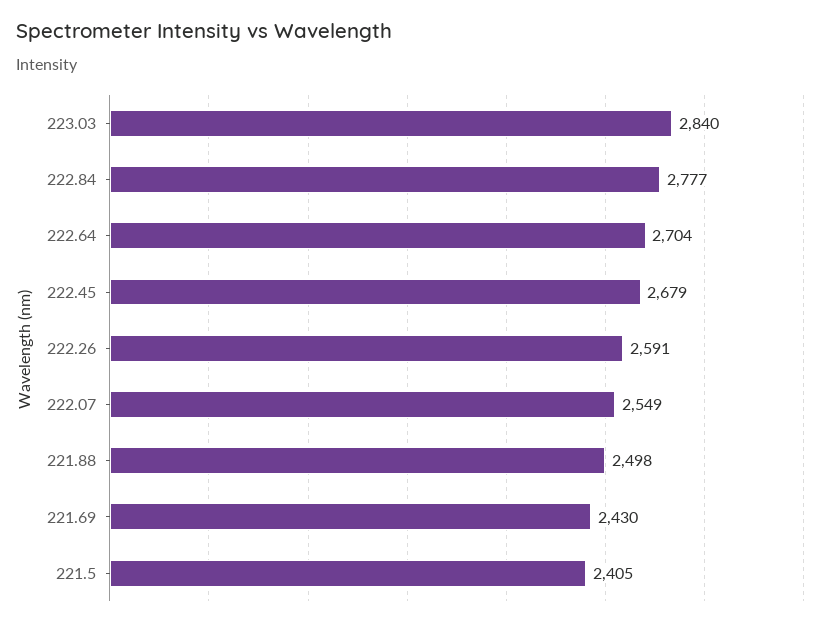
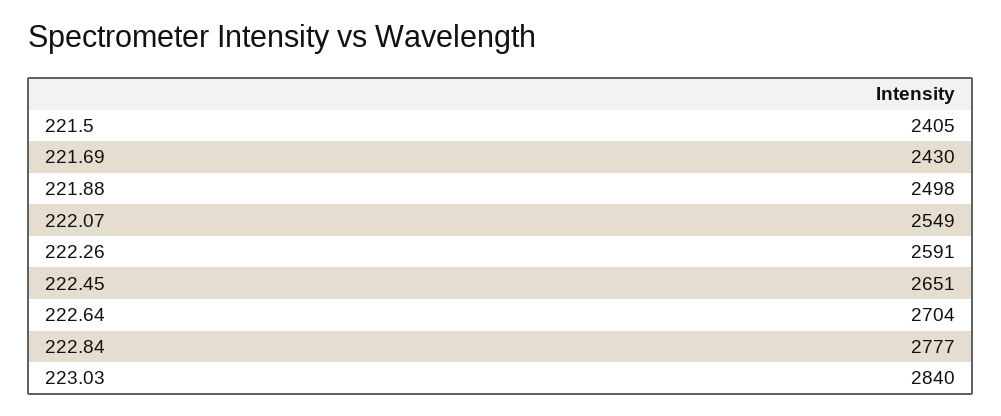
222.45: 2679 -> 2651

